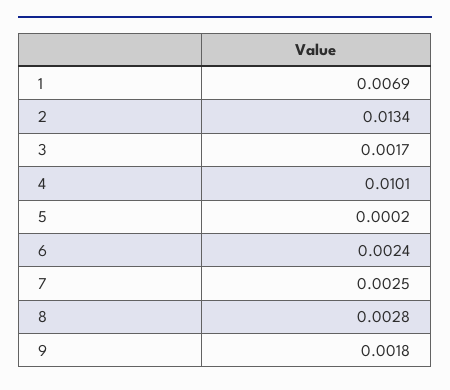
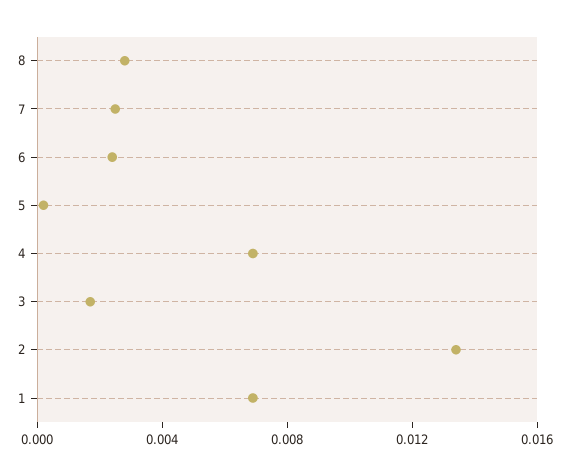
4: 0.0101 -> 0.007
9: 0.0018 -> none

